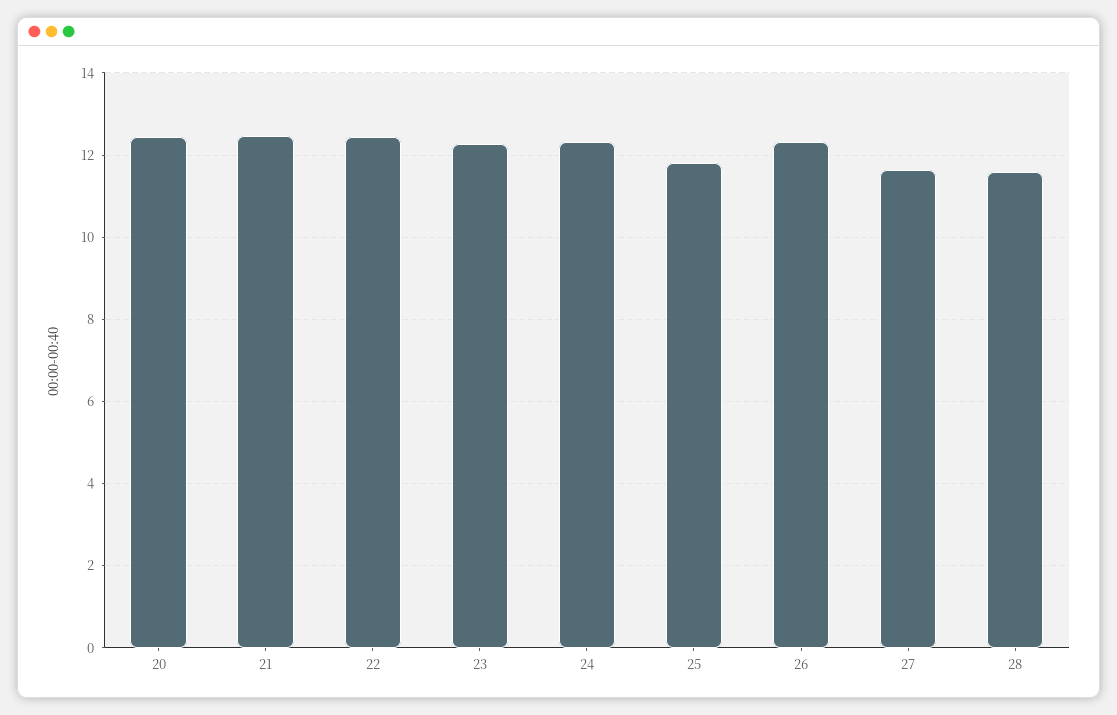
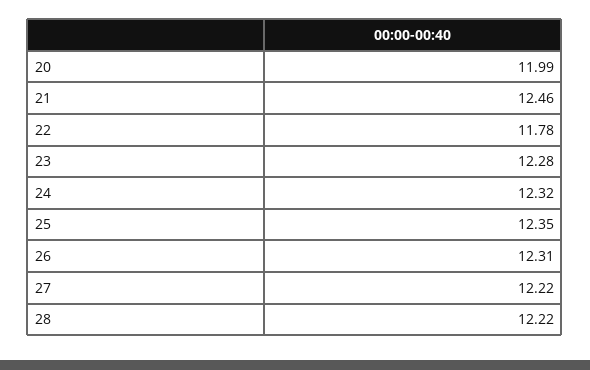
20: 12.4 -> 11.99
22: 12.4 -> 11.78
25: 11.8 -> 12.35
27: 11.6 -> 12.22
28: 11.6 -> 12.22

